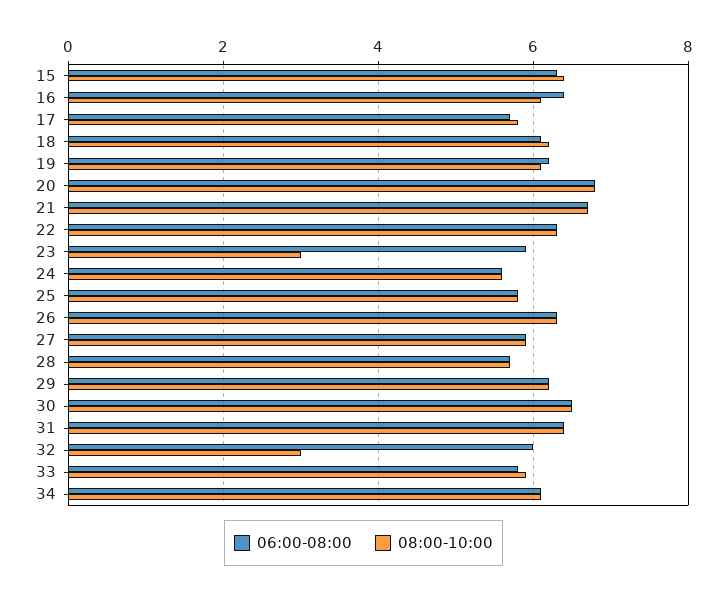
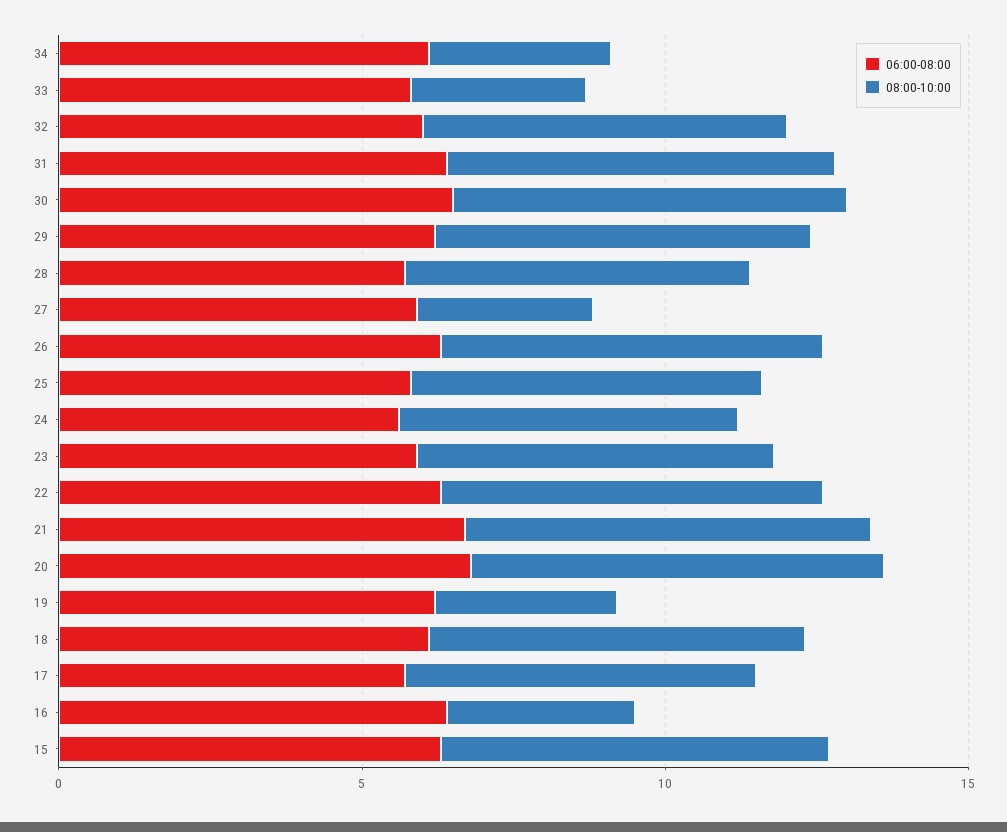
08:00-10:00, 16: 6 -> 3
08:00-10:00, 19: 6 -> 3
08:00-10:00, 23: 3 -> 6
08:00-10:00, 27: 6 -> 3
08:00-10:00, 32: 3 -> 6
08:00-10:00, 33: 6 -> 3
08:00-10:00, 34: 6 -> 3

